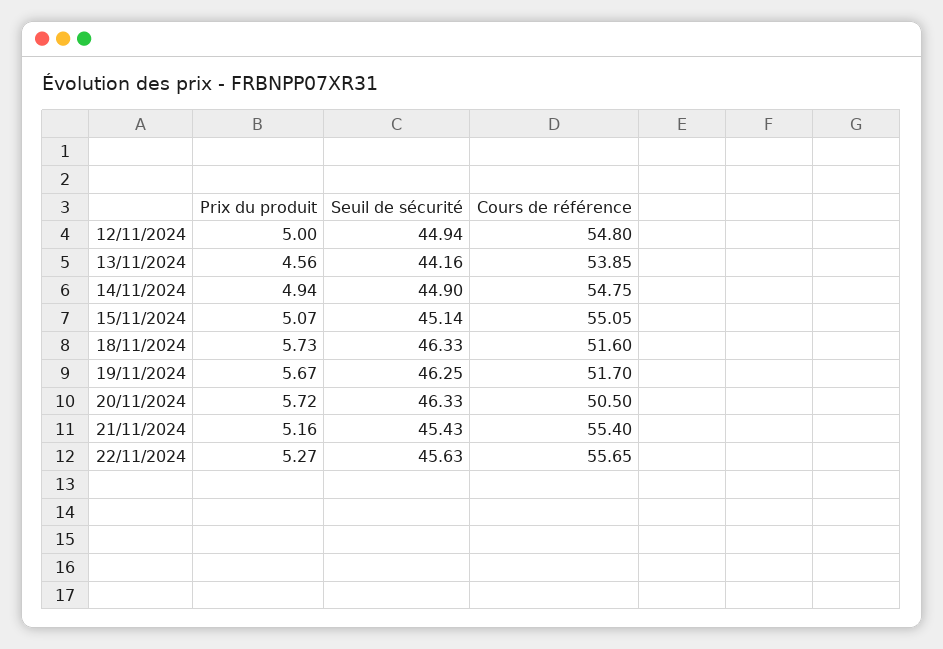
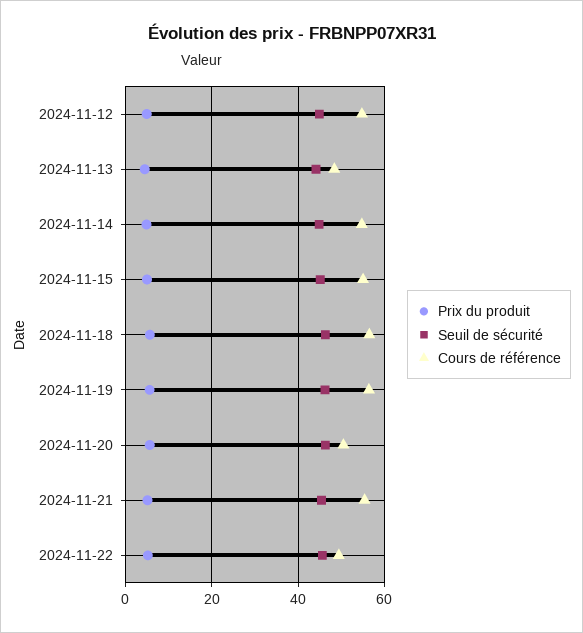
Cours de référence, 13/11/2024: 53.85 -> 48
Cours de référence, 18/11/2024: 51.6 -> 56
Cours de référence, 19/11/2024: 51.7 -> 56
Cours de référence, 22/11/2024: 55.65 -> 50

